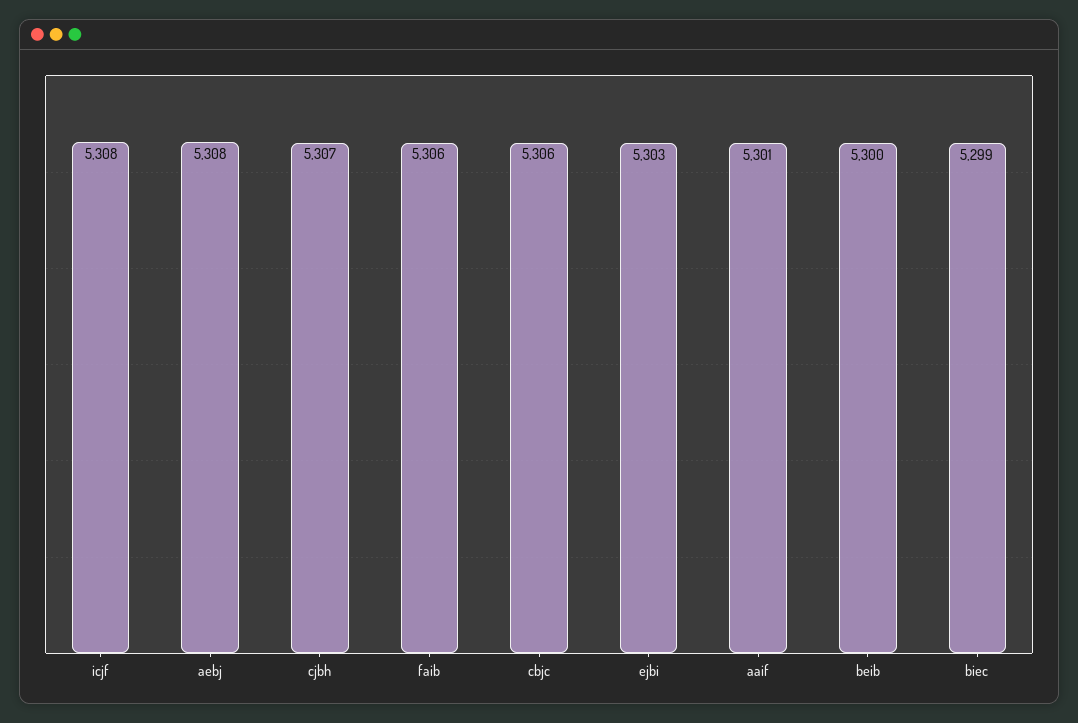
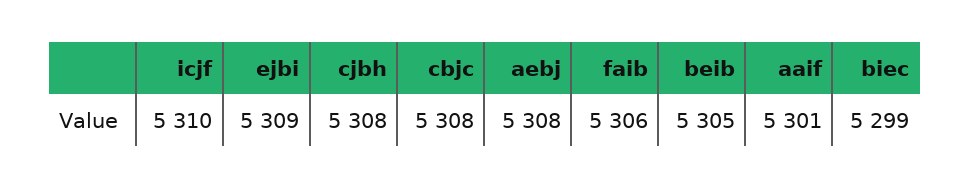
icjf: 5308 -> 5310
cjbh: 5307 -> 5308
cbjc: 5306 -> 5308
ejbi: 5303 -> 5309
beib: 5300 -> 5305

